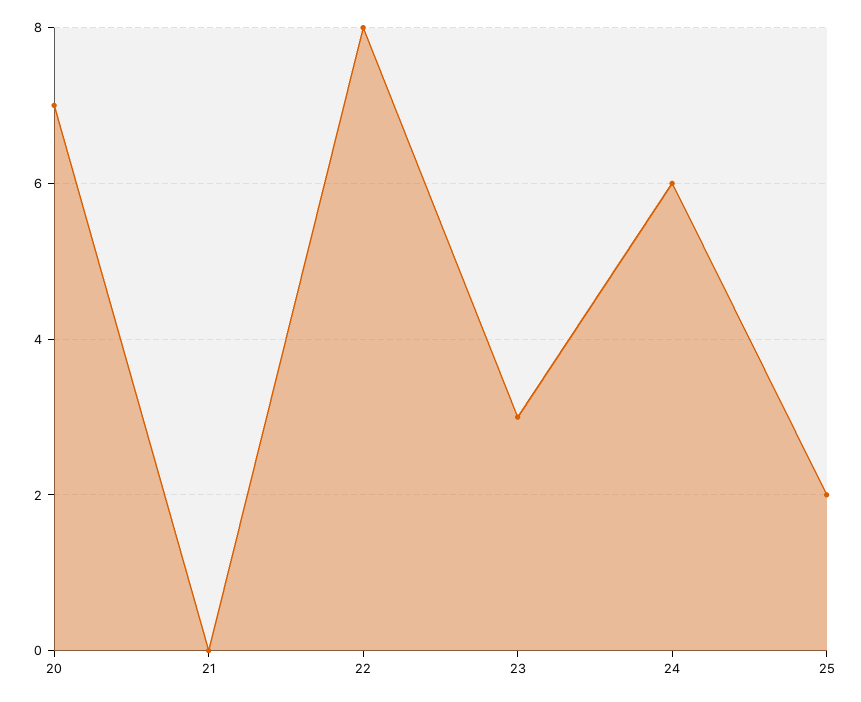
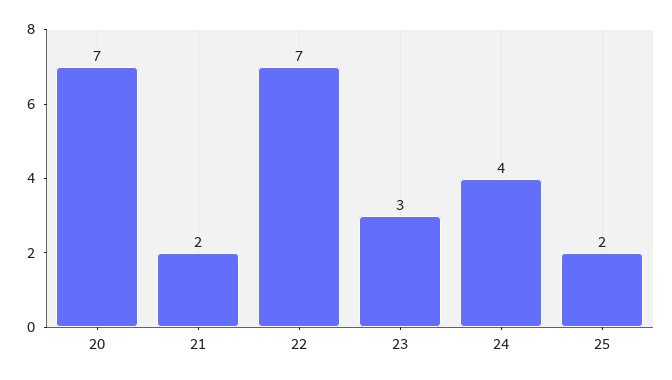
21: 0 -> 2
22: 8 -> 7
24: 6 -> 4

